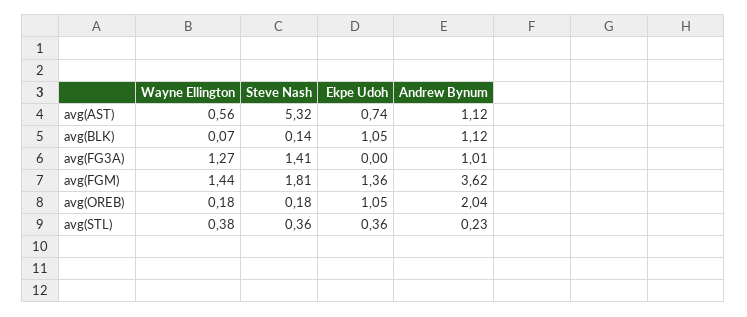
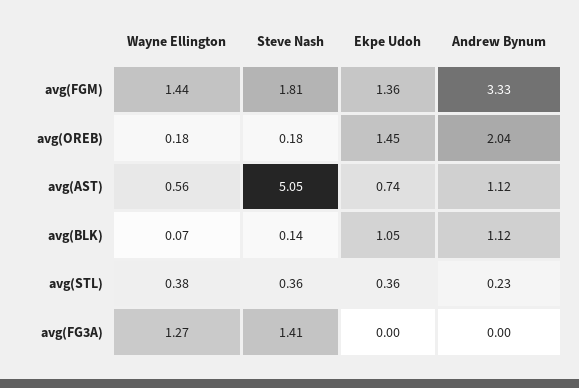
Steve Nash, avg(AST): 5.32 -> 5.05
Andrew Bynum, avg(FG3A): 1.01 -> 0
Andrew Bynum, avg(FGM): 3.62 -> 3.33
Ekpe Udoh, avg(OREB): 1.05 -> 1.45

